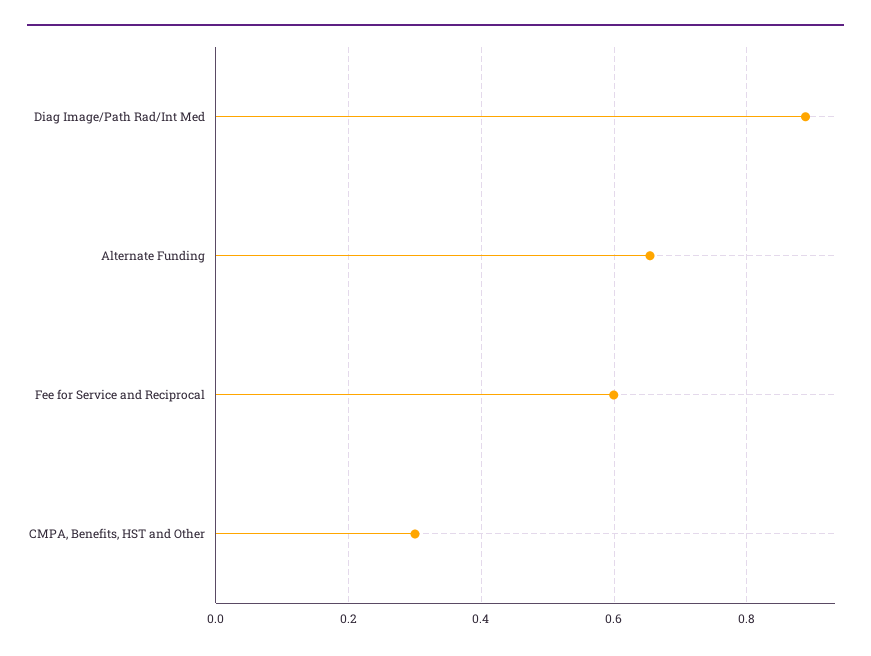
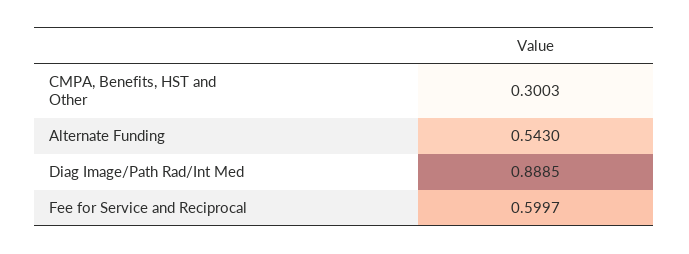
Alternate Funding: 0.66 -> 0.543

